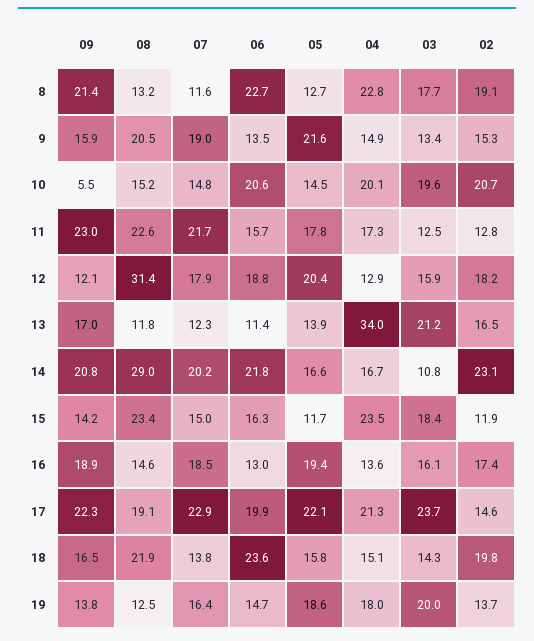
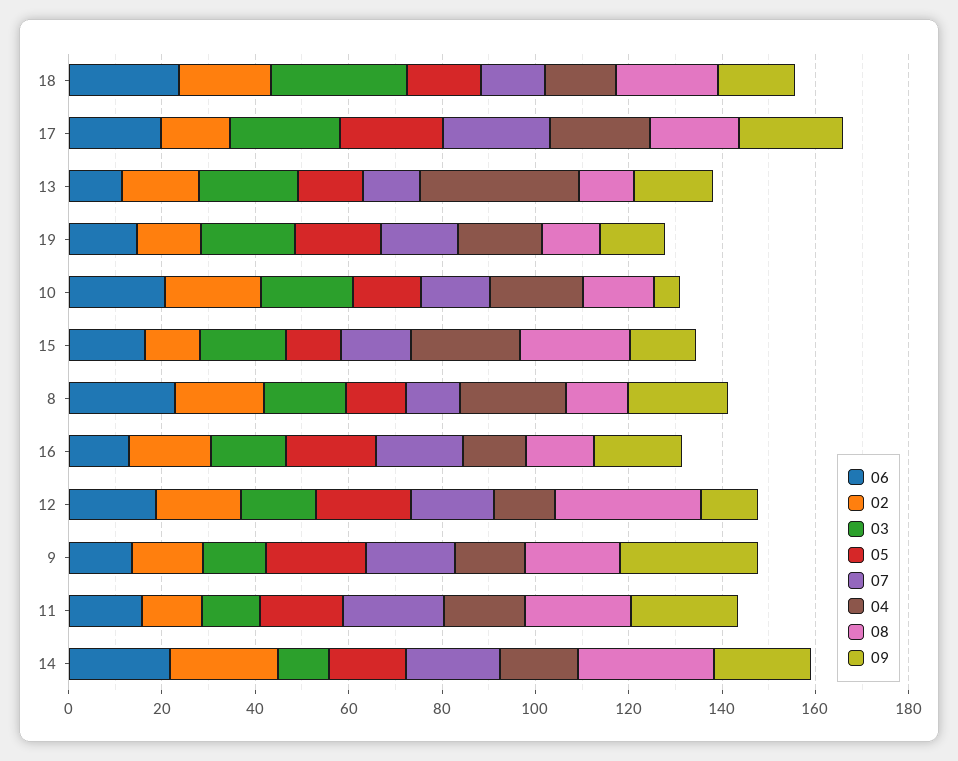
09, 9: 15.9 -> 30
03, 18: 14.3 -> 30

